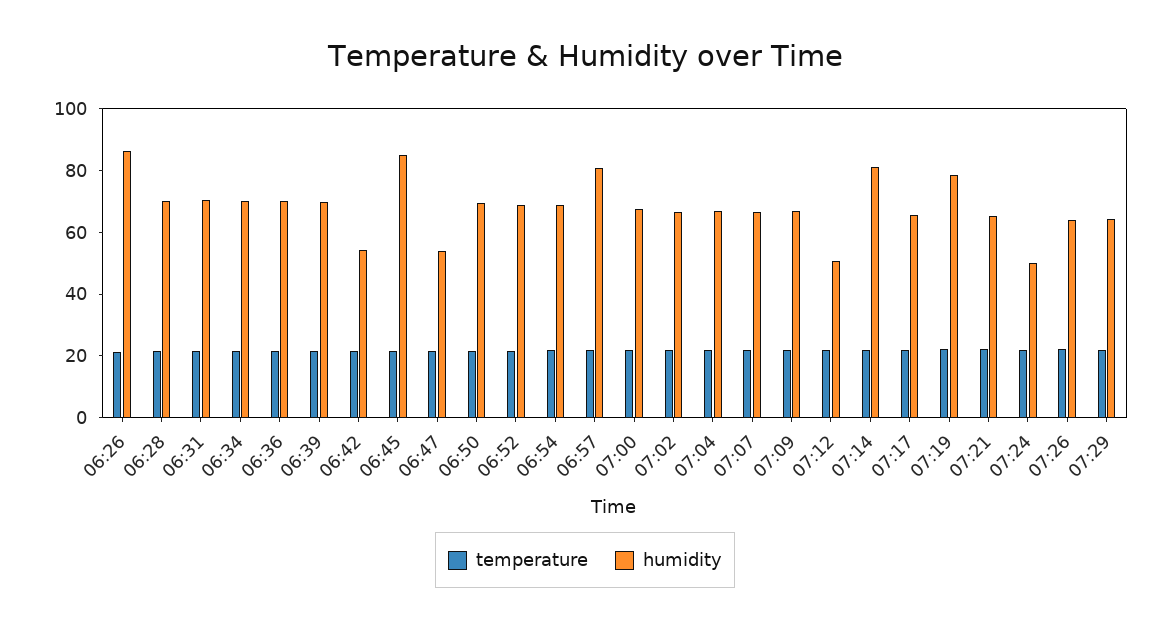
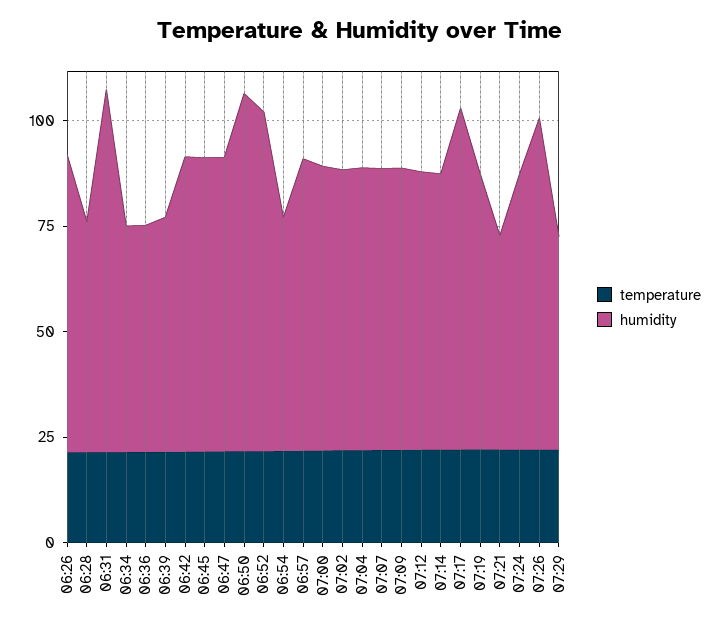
humidity, 06:26: 85 -> 70
humidity, 06:28: 70 -> 55
humidity, 06:31: 70 -> 85
humidity, 06:34: 70 -> 55
humidity, 06:36: 70 -> 55
humidity, 06:39: 70 -> 55
humidity, 06:42: 55 -> 70
humidity, 06:45: 85 -> 70
humidity, 06:47: 55 -> 70
humidity, 06:50: 70 -> 85
humidity, 06:52: 70 -> 80
humidity, 06:54: 70 -> 55
humidity, 06:57: 80 -> 70
humidity, 07:12: 50 -> 65
humidity, 07:14: 80 -> 65
humidity, 07:17: 65 -> 80
humidity, 07:19: 80 -> 65
humidity, 07:21: 65 -> 50
humidity, 07:24: 50 -> 65
humidity, 07:26: 65 -> 80
humidity, 07:29: 65 -> 50

